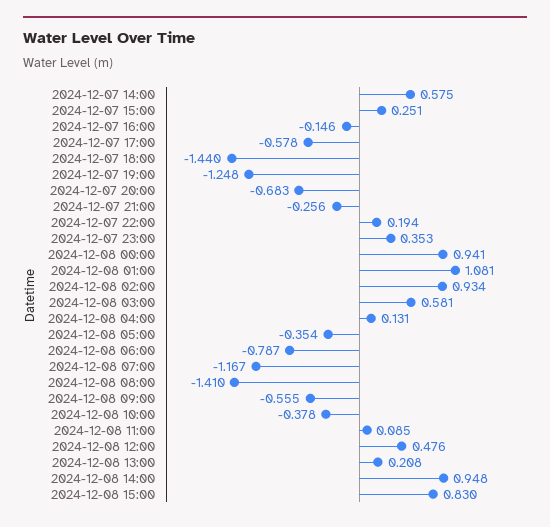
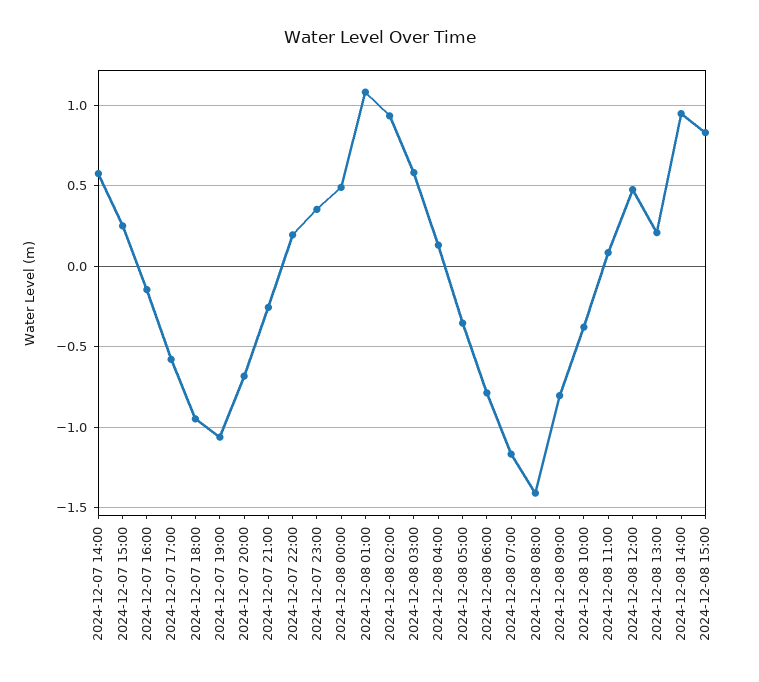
2024-12-07 18:00: -1.44 -> -0.95
2024-12-07 19:00: -1.248 -> -1.05
2024-12-08 00:00: 0.941 -> 0.5
2024-12-08 09:00: -0.555 -> -0.8

